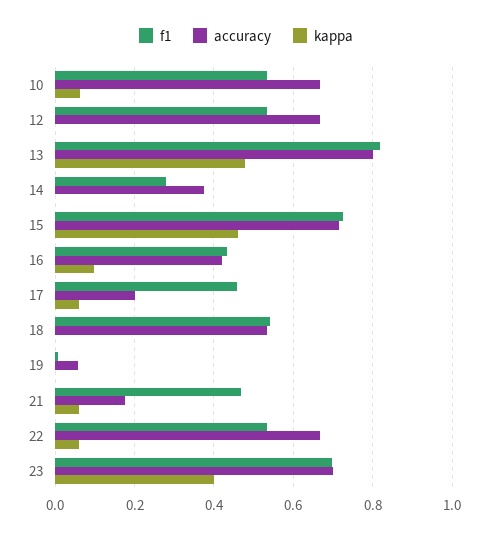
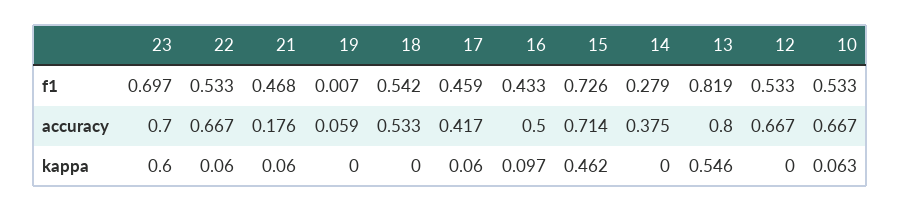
kappa, 13: 0.48 -> 0.546
accuracy, 16: 0.42 -> 0.5
accuracy, 17: 0.2 -> 0.417
kappa, 23: 0.4 -> 0.6

